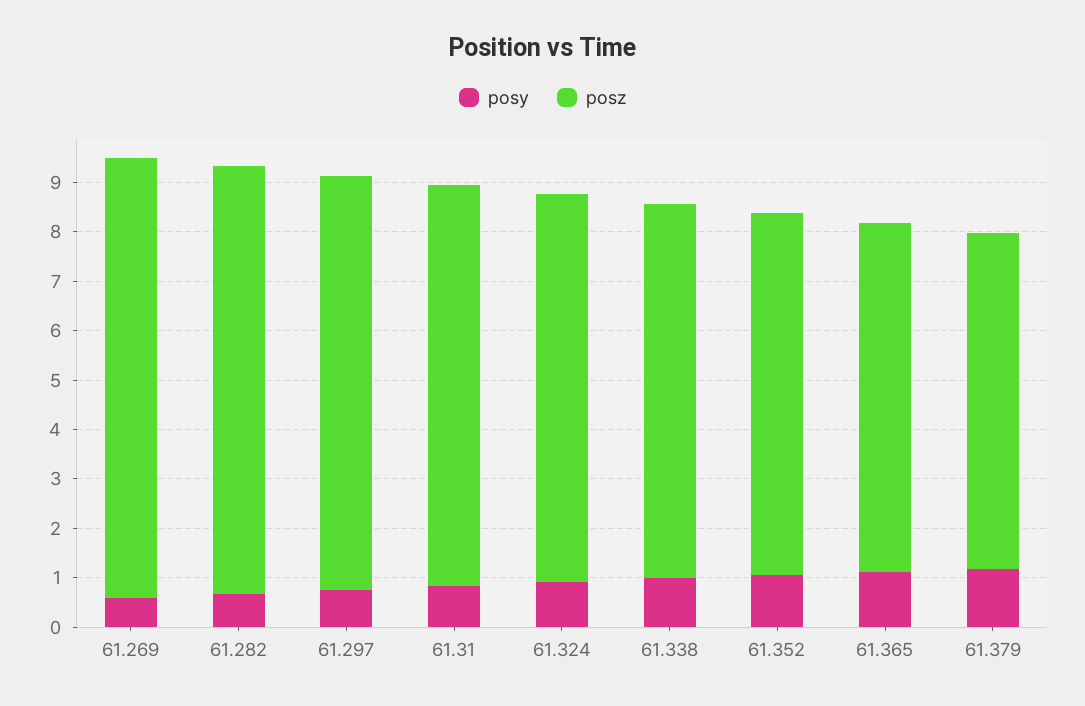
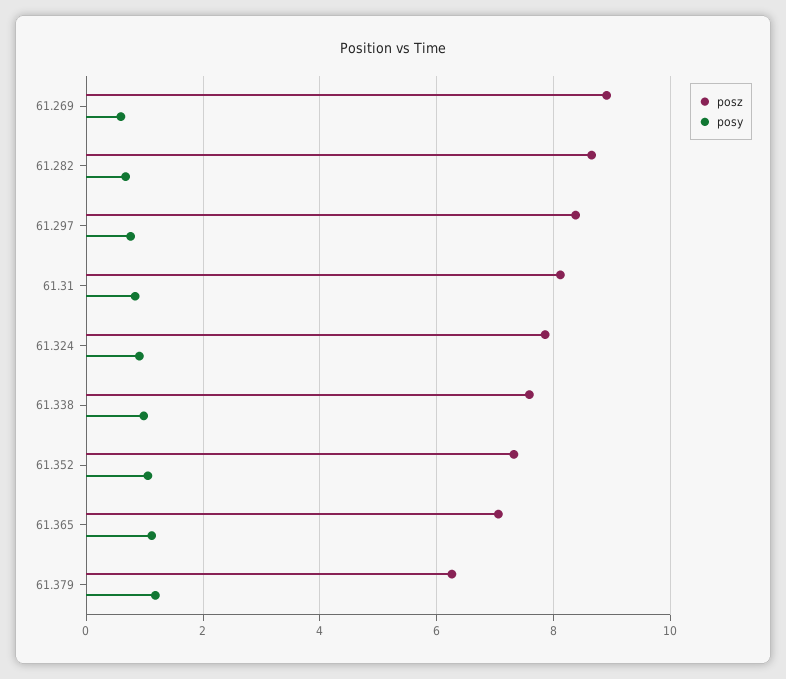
posz, 61.379: 6.8 -> 6.2

